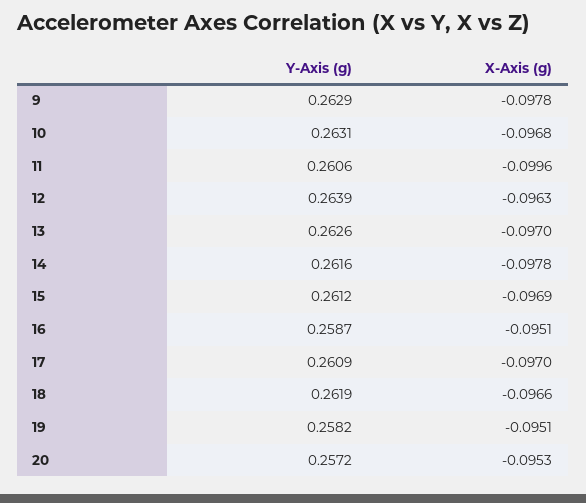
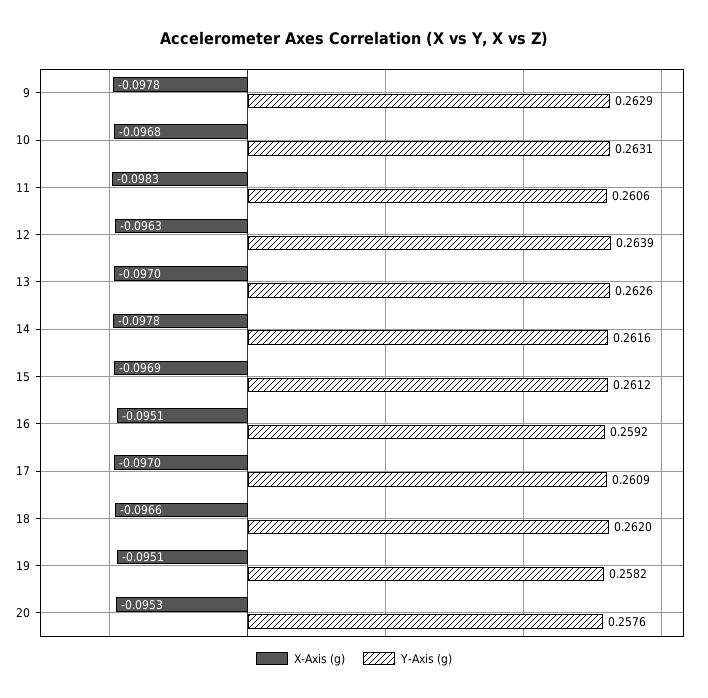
X-Axis (g), 11: -0.0996 -> -0.0983
Y-Axis (g), 16: 0.2587 -> 0.2592
Y-Axis (g), 18: 0.2619 -> 0.262
Y-Axis (g), 20: 0.2572 -> 0.2576

